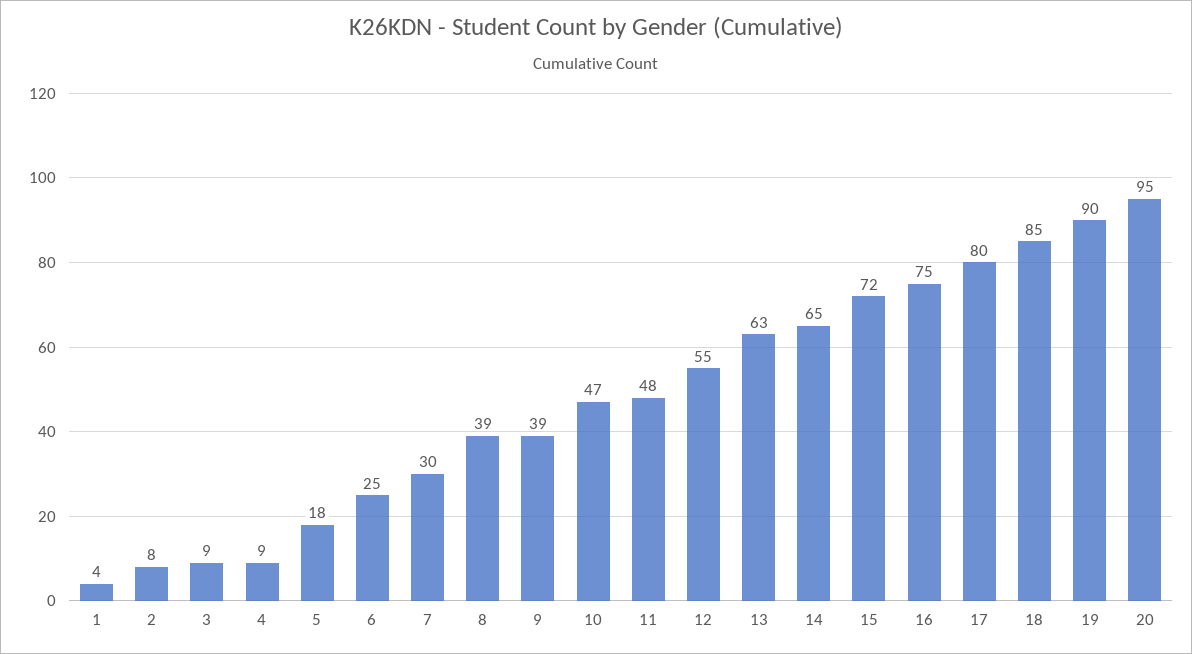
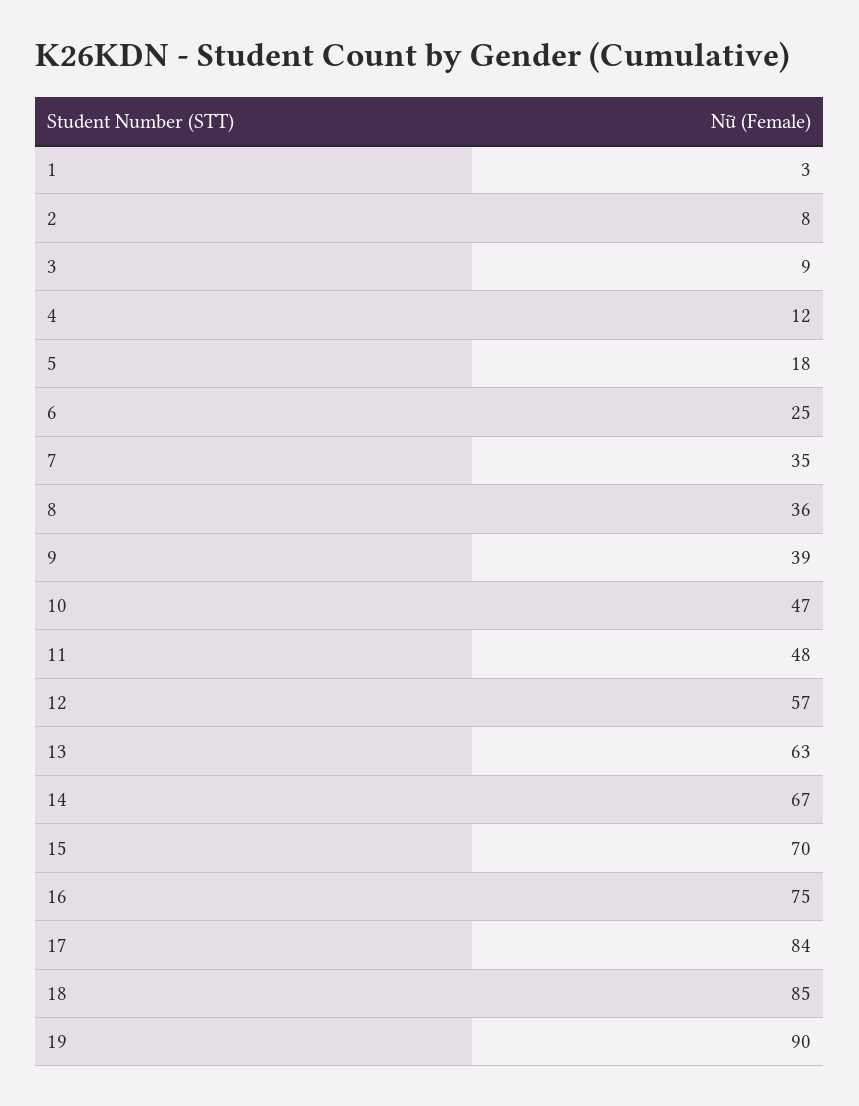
1: 4 -> 3
4: 9 -> 12
7: 30 -> 35
8: 39 -> 36
12: 55 -> 57
14: 65 -> 67
15: 72 -> 70
17: 80 -> 84
20: 95 -> none

